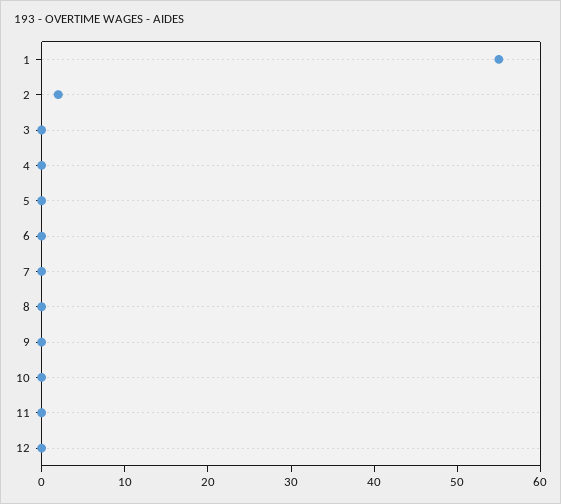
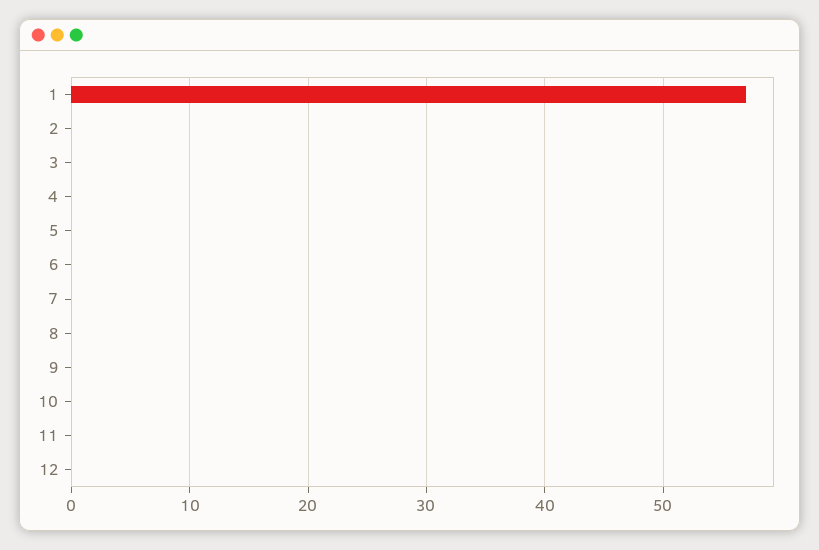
1: 55 -> 57
2: 2 -> 0

